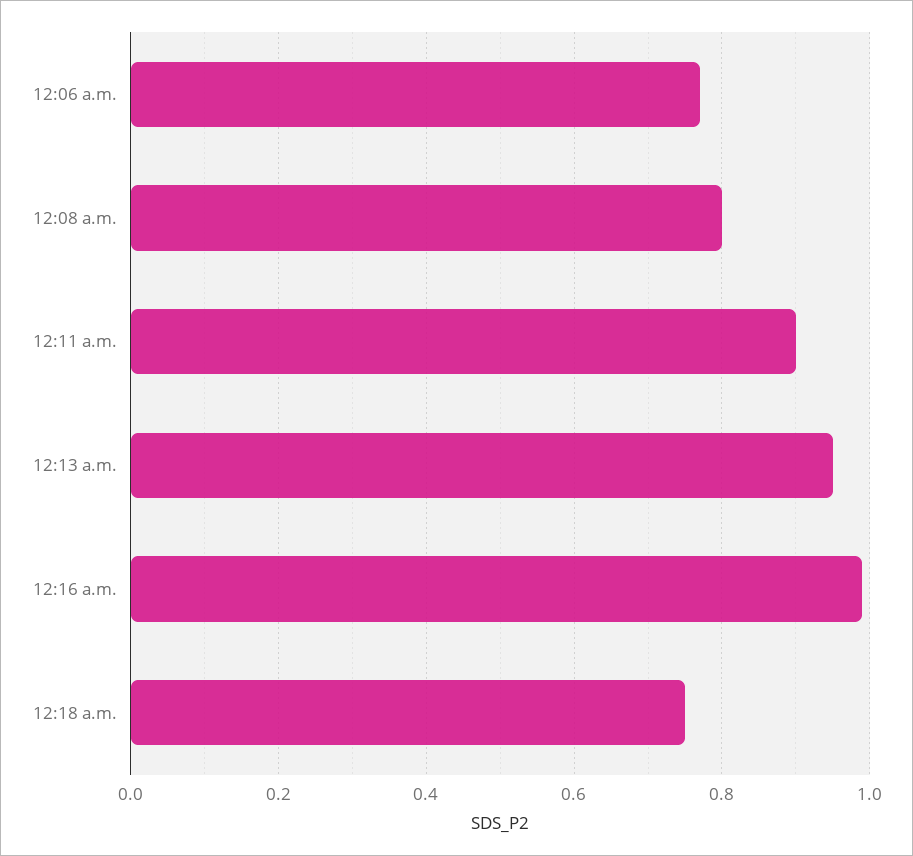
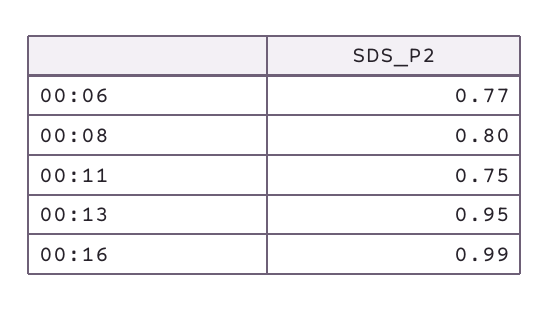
12:11 a.m.: 0.9 -> 0.75
12:18 a.m.: 0.75 -> none

